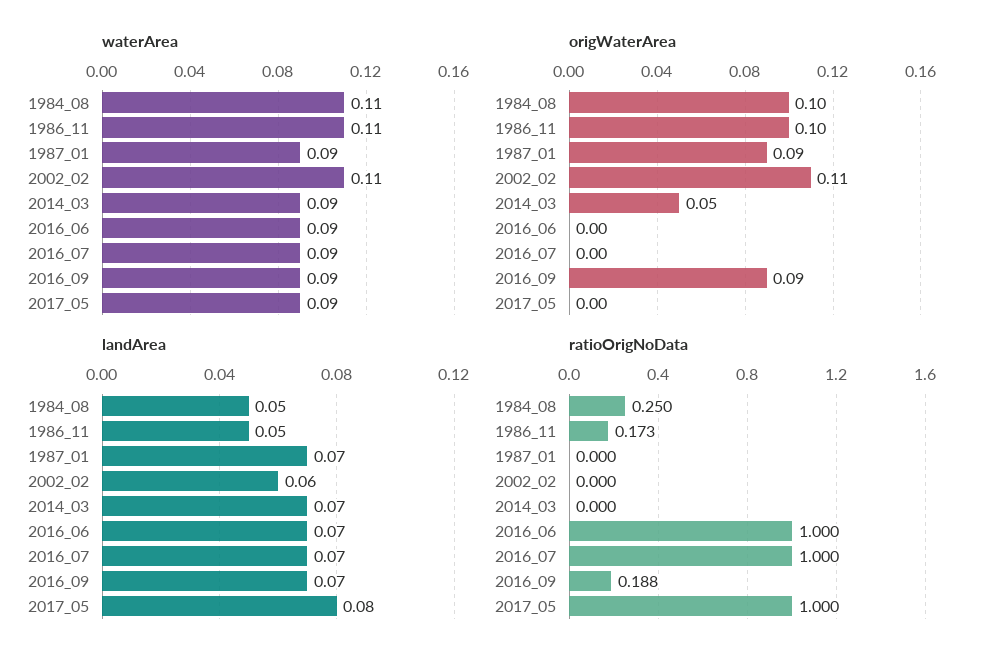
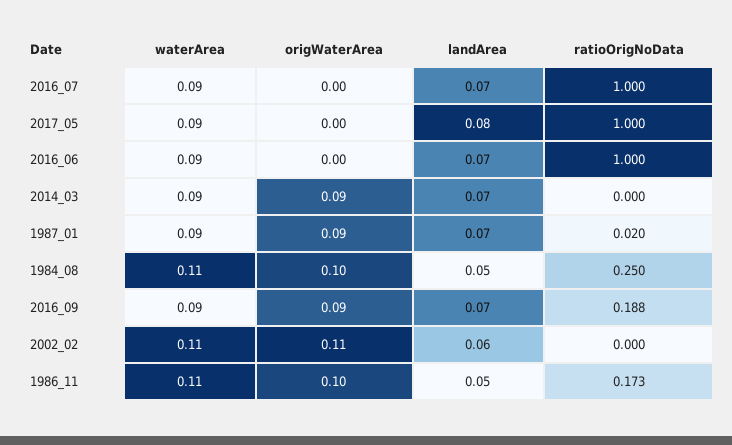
origWaterArea, 2014_03: 0.05 -> 0.09
ratioOrigNoData, 1987_01: 0 -> 0.02

